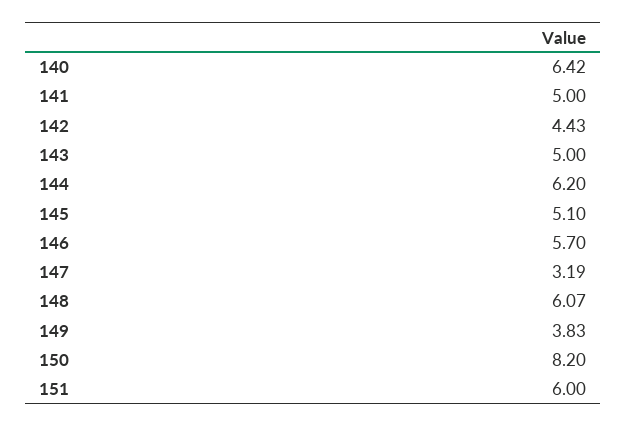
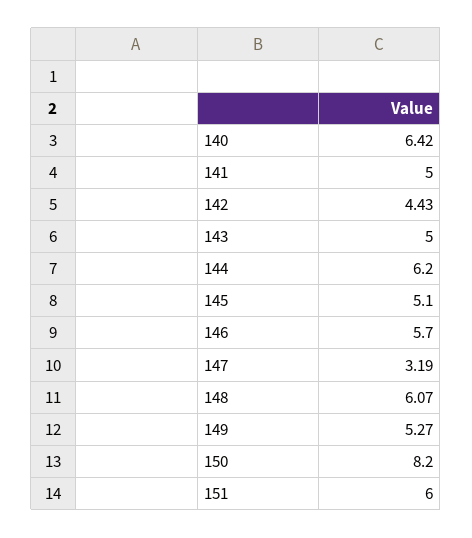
149: 3.83 -> 5.27

